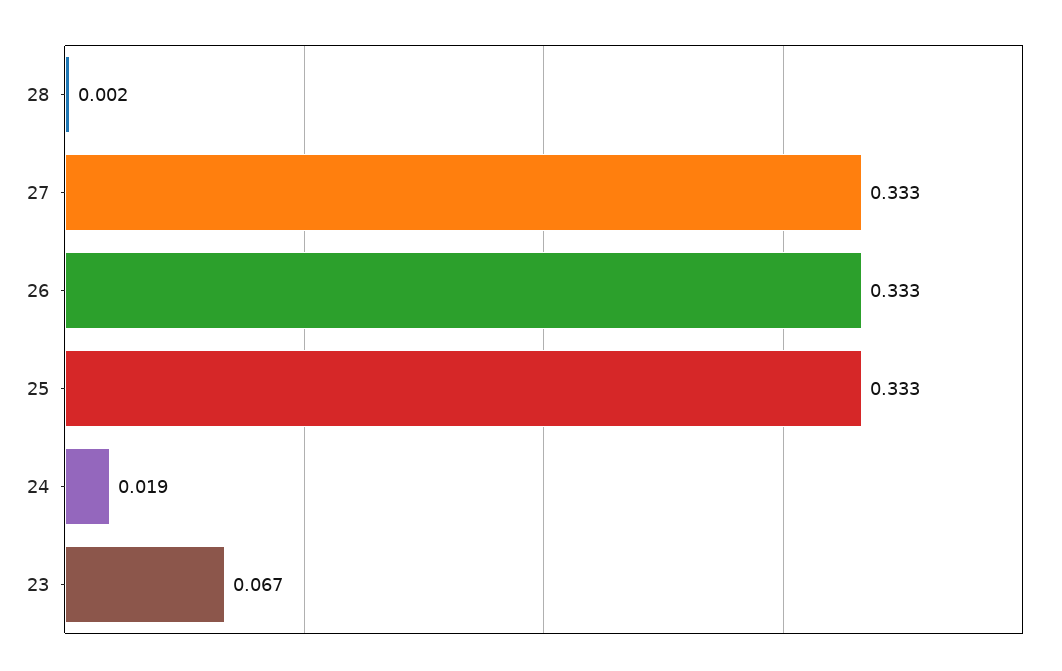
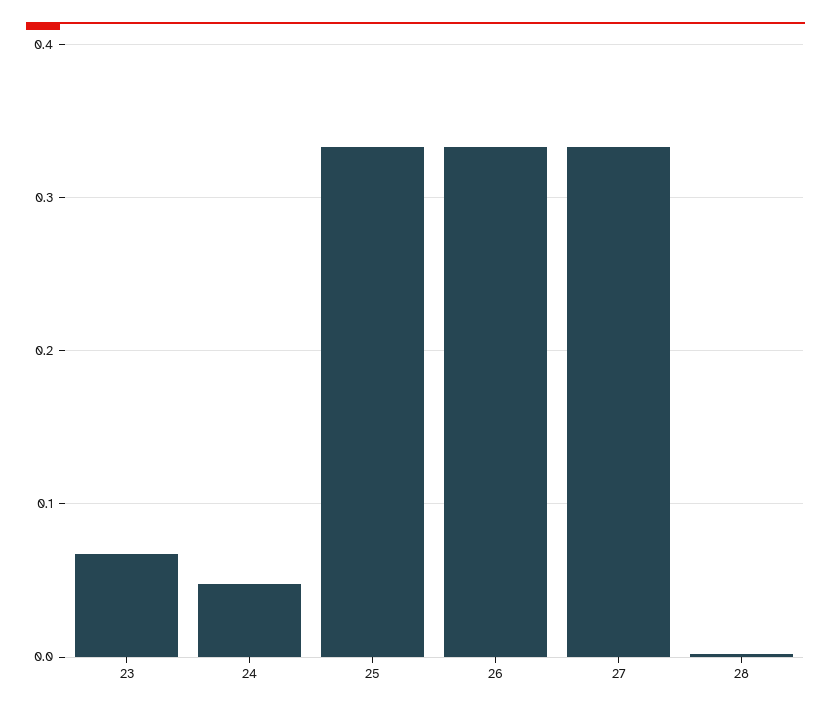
24: 0.019 -> 0.05

